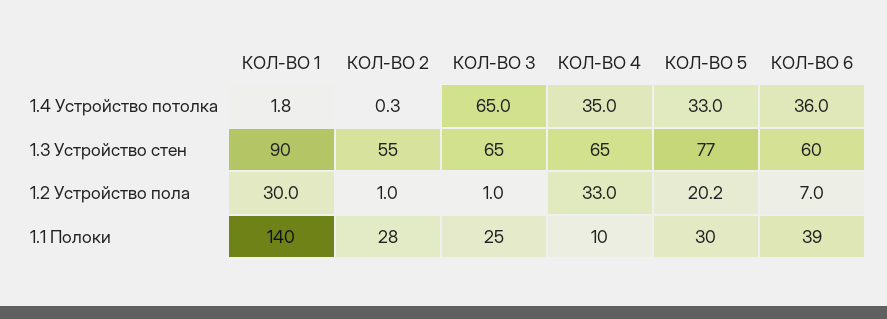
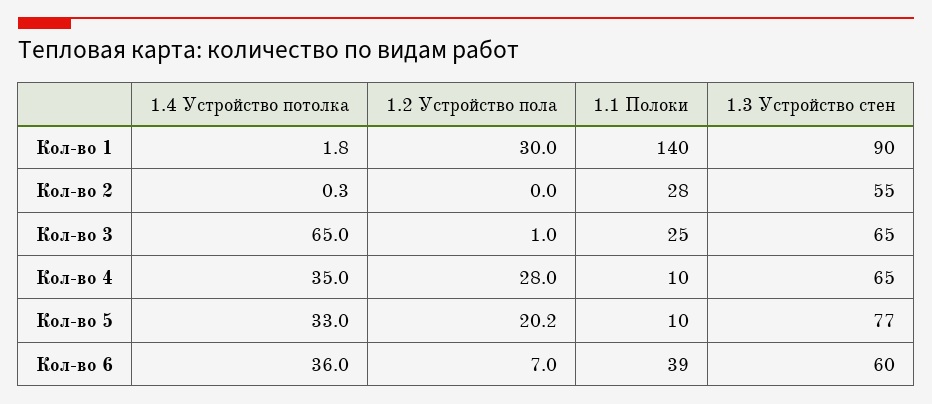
КОЛ-ВО 2, 1.2 Устройство пола: 1 -> 0
КОЛ-ВО 4, 1.2 Устройство пола: 33 -> 28
КОЛ-ВО 5, 1.1 Полоки: 30 -> 10

